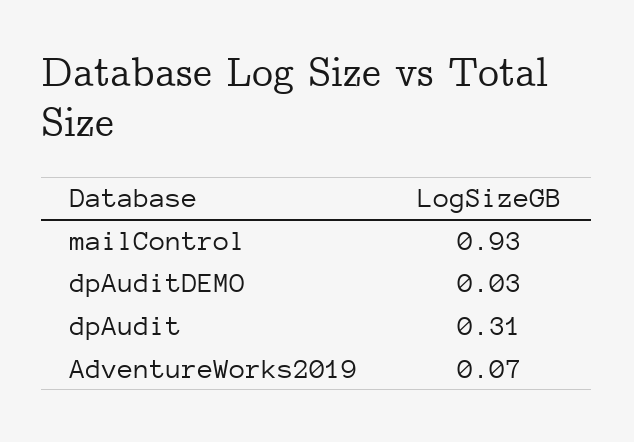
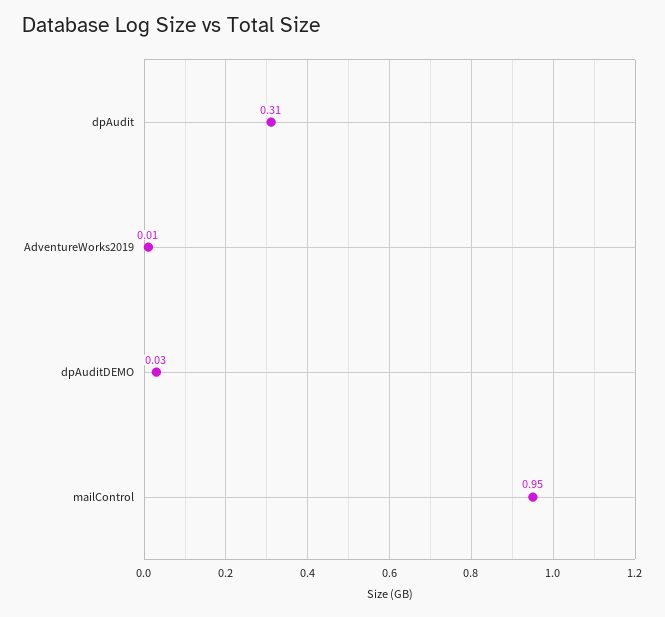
mailControl: 0.93 -> 0.95
AdventureWorks2019: 0.07 -> 0.01

